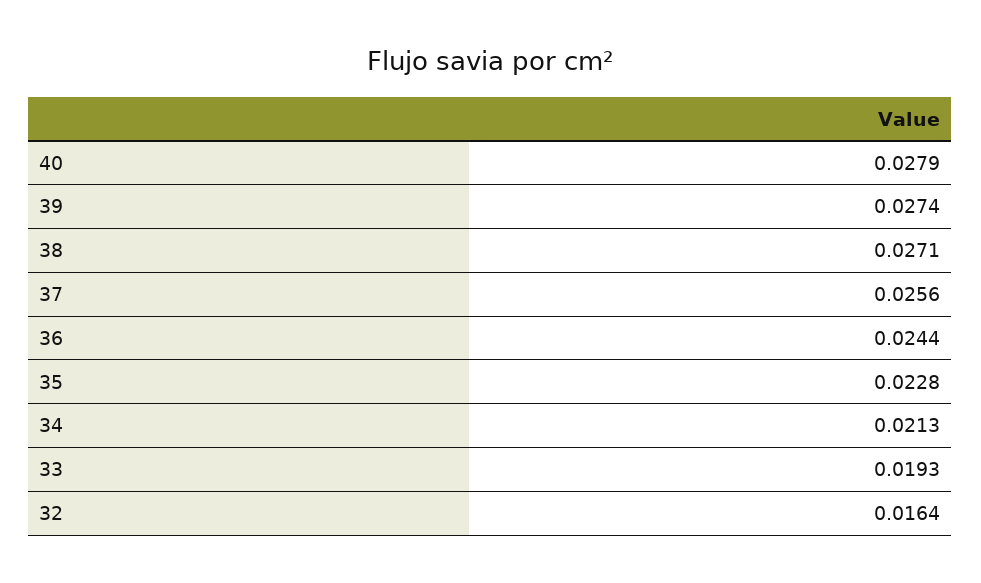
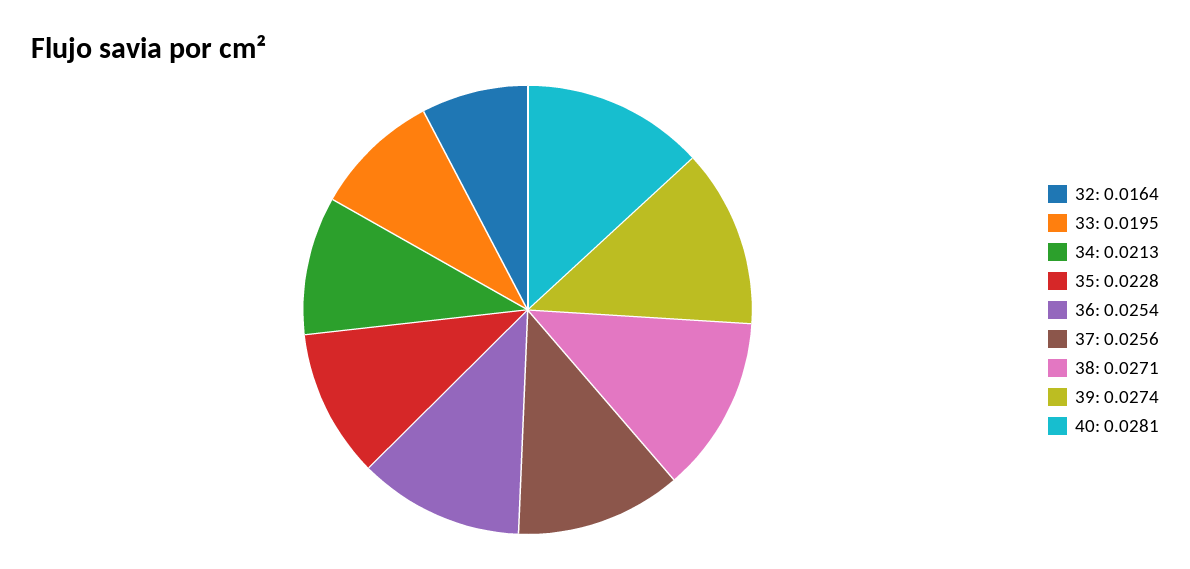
40: 0.0279 -> 0.0281
36: 0.0244 -> 0.0254
33: 0.0193 -> 0.0195

